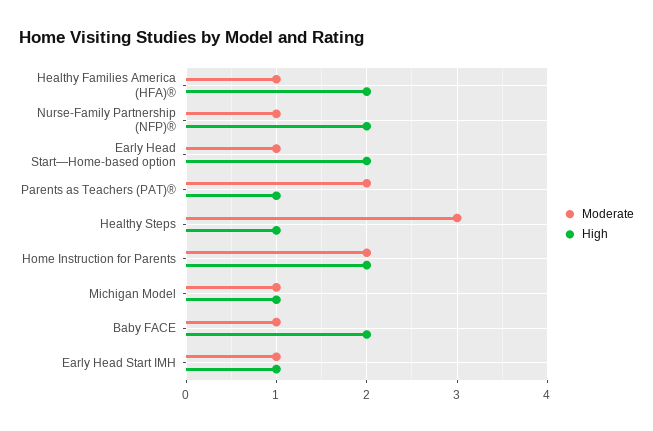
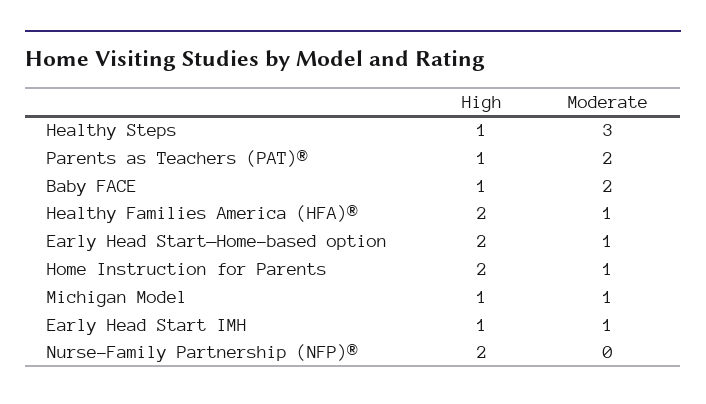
Moderate, Nurse-Family Partnership (NFP)®: 1 -> 0
Moderate, Home Instruction for Parents: 2 -> 1
Moderate, Baby FACE: 1 -> 2
High, Baby FACE: 2 -> 1

